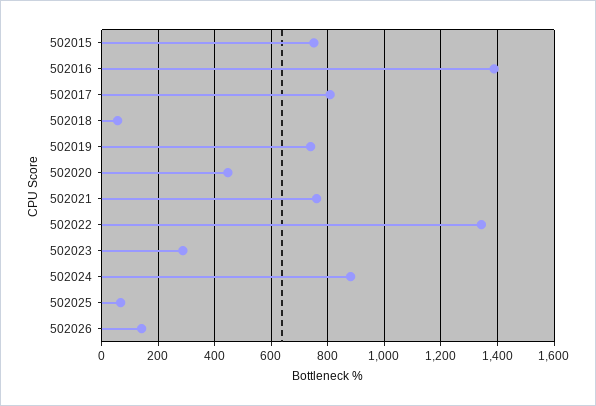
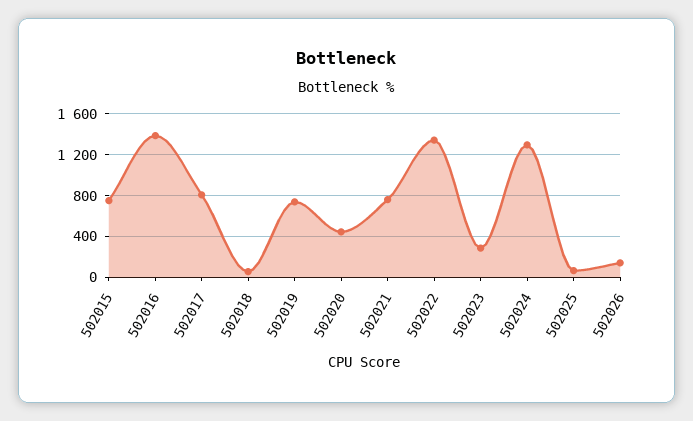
502024: 875 -> 1300

